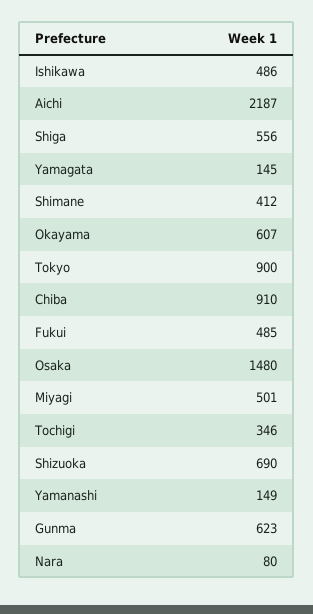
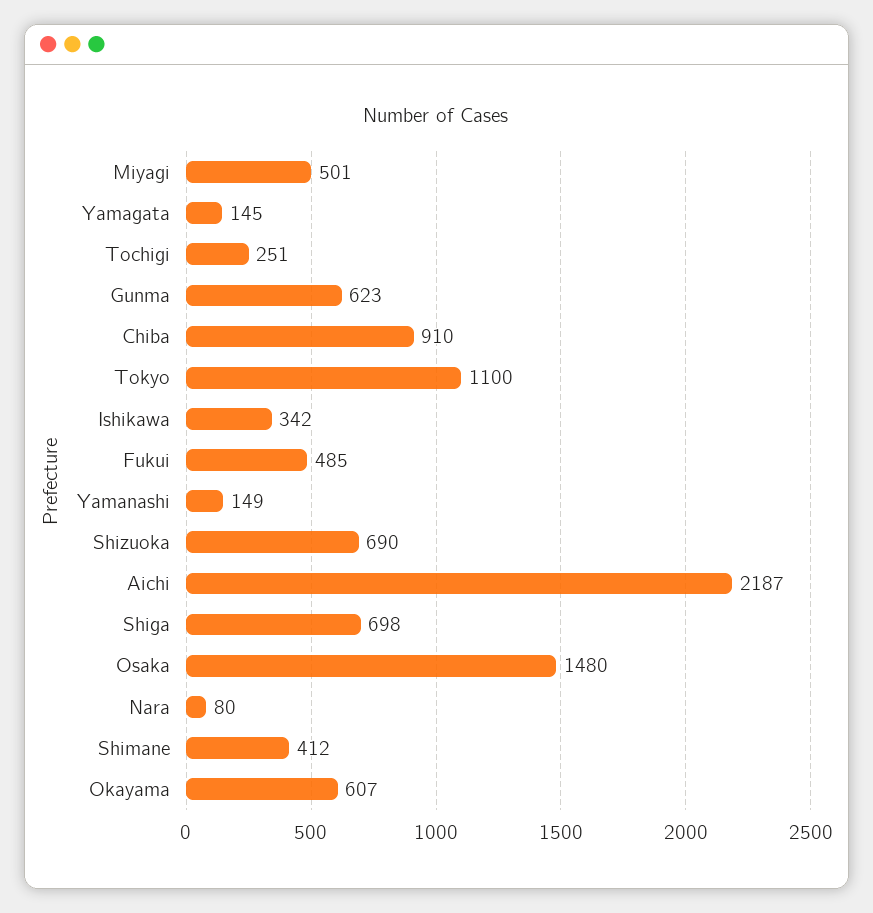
Ishikawa: 486 -> 342
Shiga: 556 -> 698
Tokyo: 900 -> 1100
Tochigi: 346 -> 251

